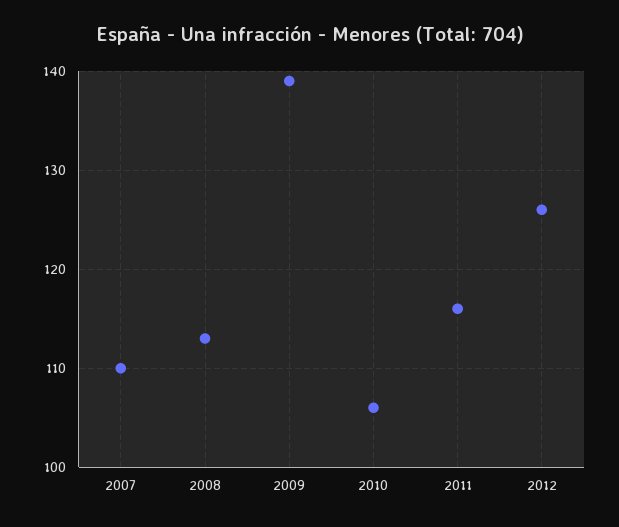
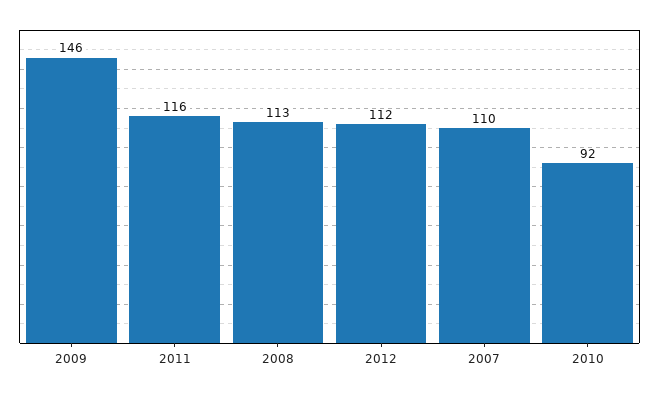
2009: 139 -> 146
2010: 106 -> 92
2012: 126 -> 112

